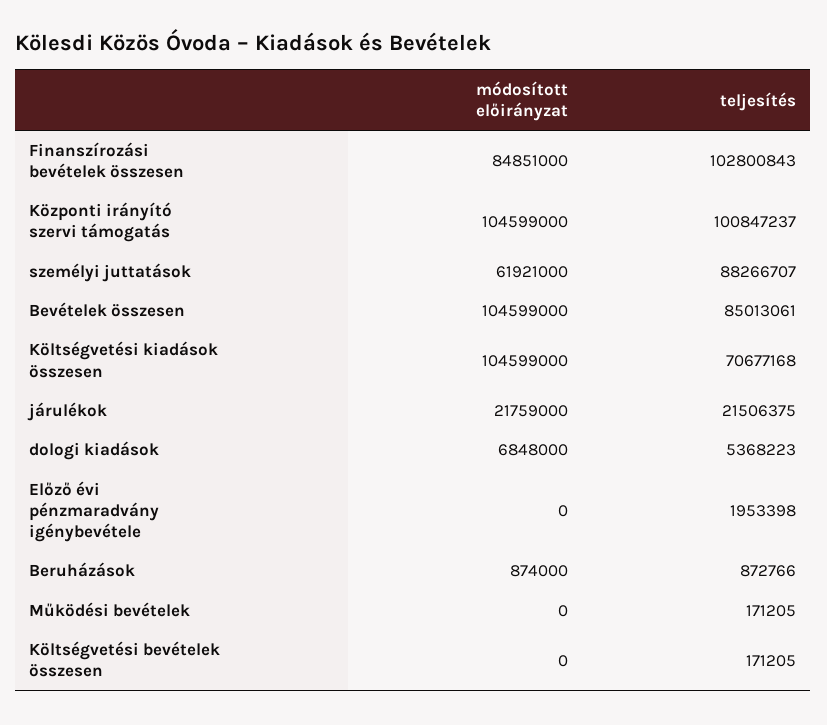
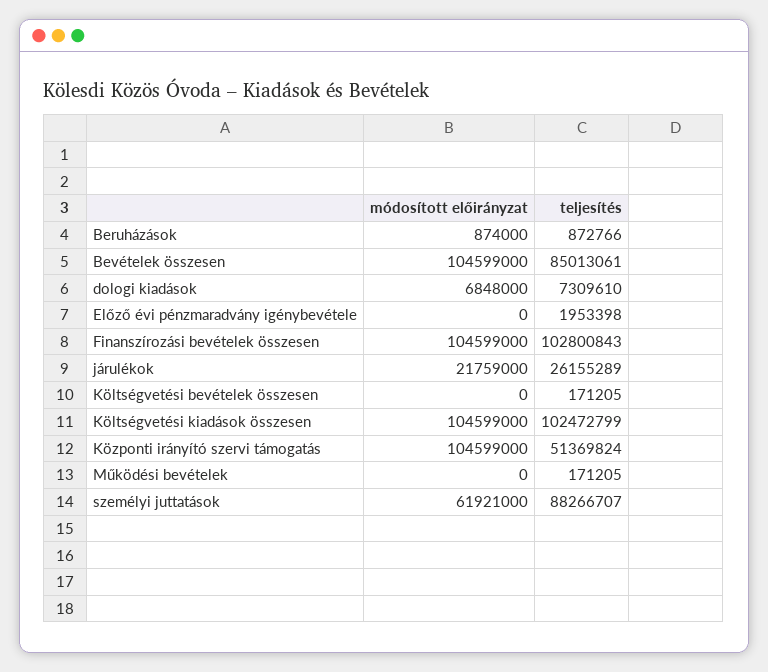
módosított előirányzat, Finanszírozási bevételek összesen: 84851000 -> 104599000
teljesítés, Központi irányító szervi támogatás: 100847237 -> 51369824
teljesítés, Költségvetési kiadások összesen: 70677168 -> 102472799
teljesítés, járulékok: 21506375 -> 26155289
teljesítés, dologi kiadások: 5368223 -> 7309610

